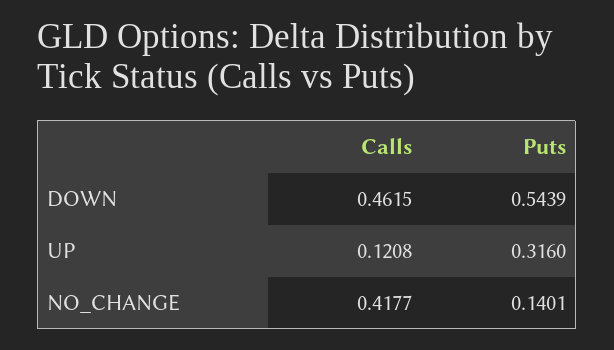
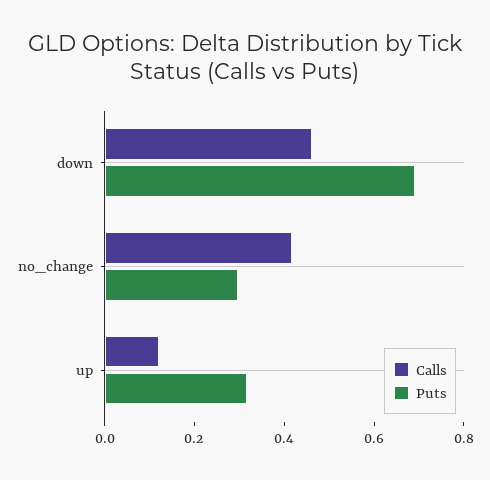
Puts, DOWN: 0.5439 -> 0.7
Puts, NO_CHANGE: 0.1401 -> 0.3

